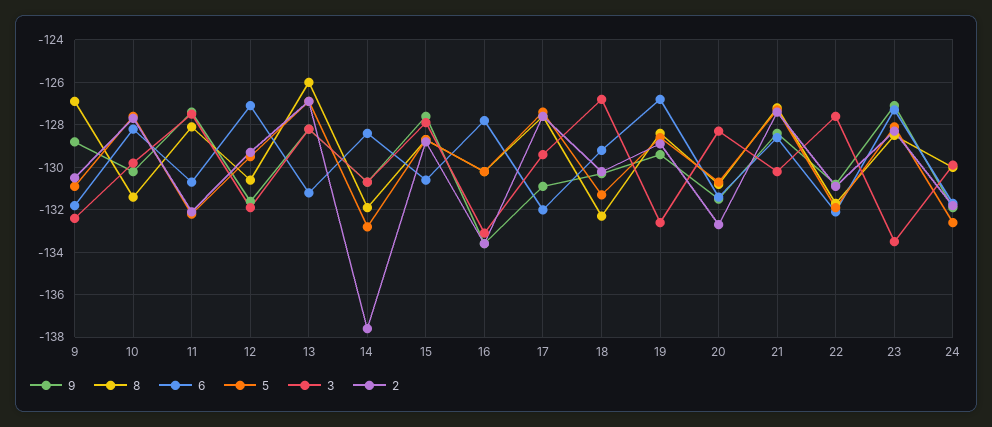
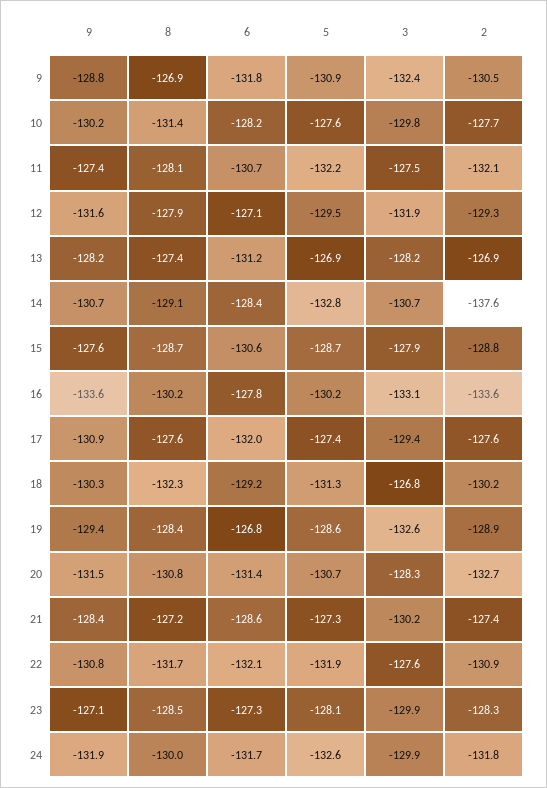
8, 12: -130.5 -> -127.9
8, 13: -126 -> -127.4
8, 14: -132 -> -129.1
3, 23: -133.5 -> -129.9

